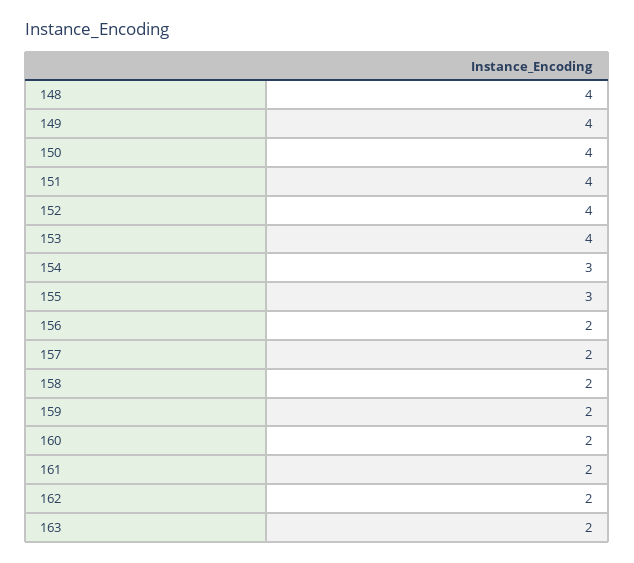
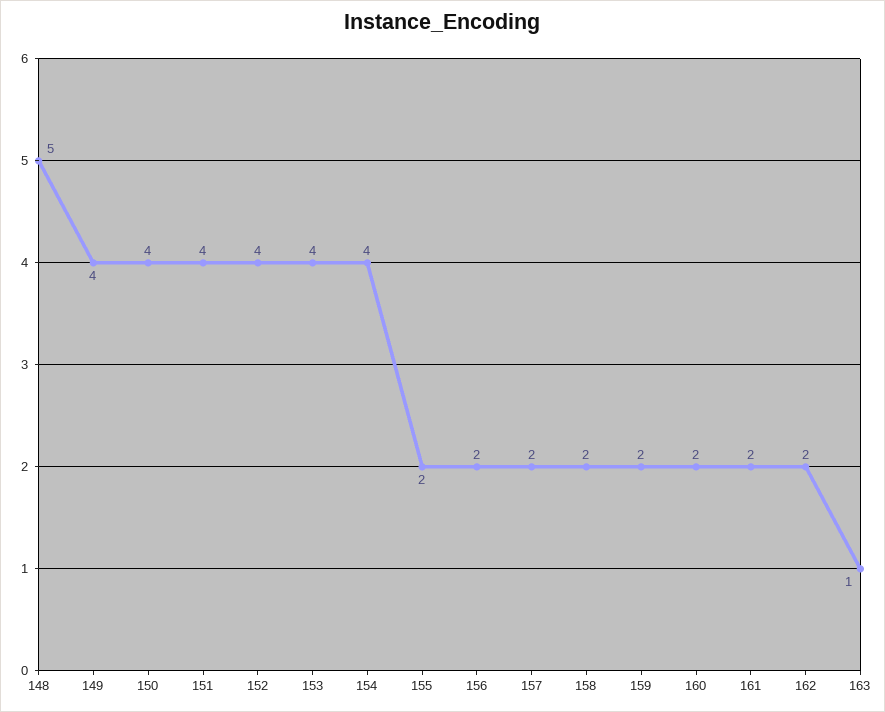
148: 4 -> 5
154: 3 -> 4
155: 3 -> 2
163: 2 -> 1

